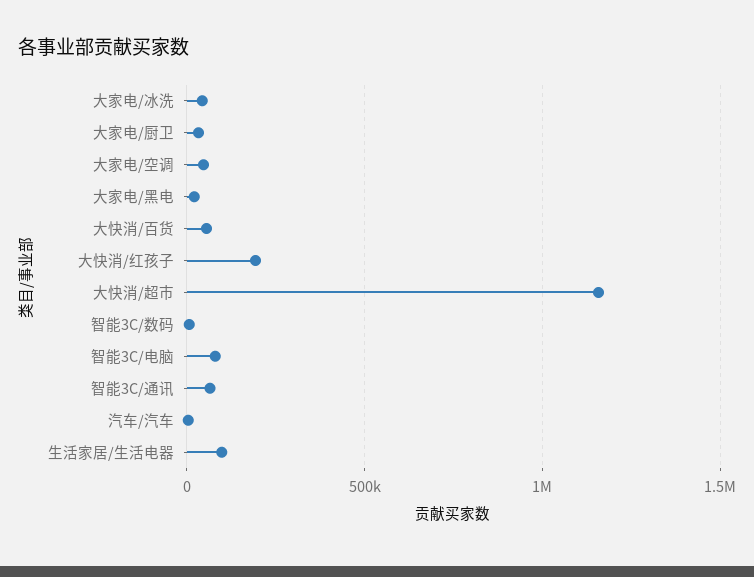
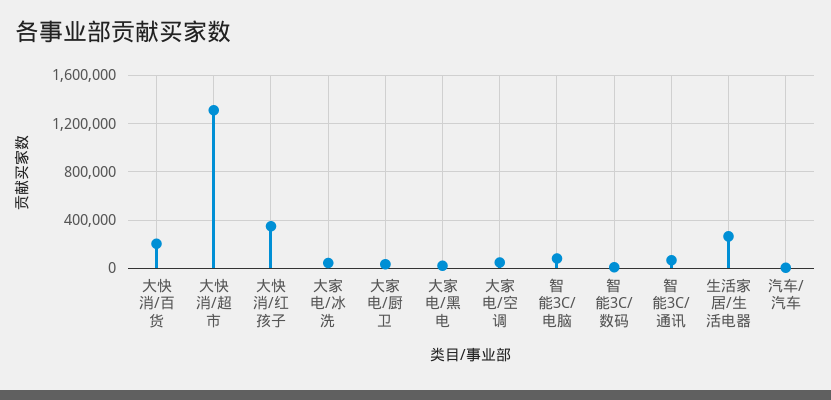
大快消/百货: 50000 -> 200000
大快消/红孩子: 200000 -> 350000
大快消/超市: 1150000 -> 1300000
生活家居/生活电器: 100000 -> 250000

